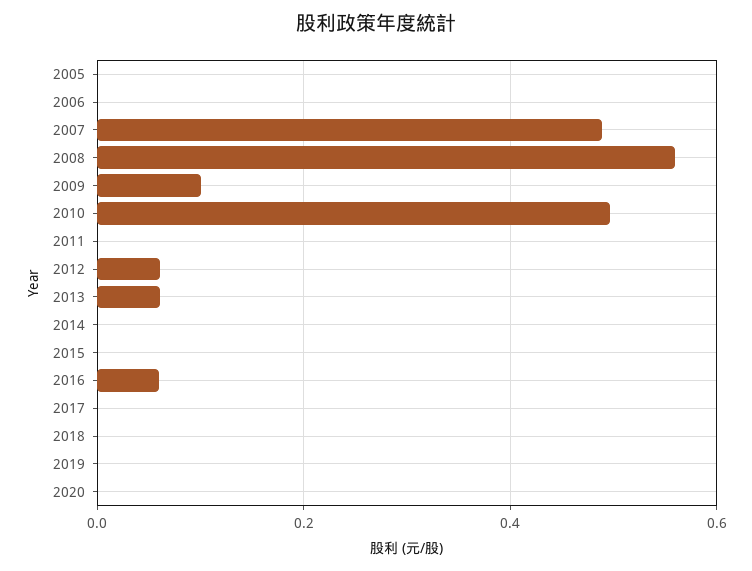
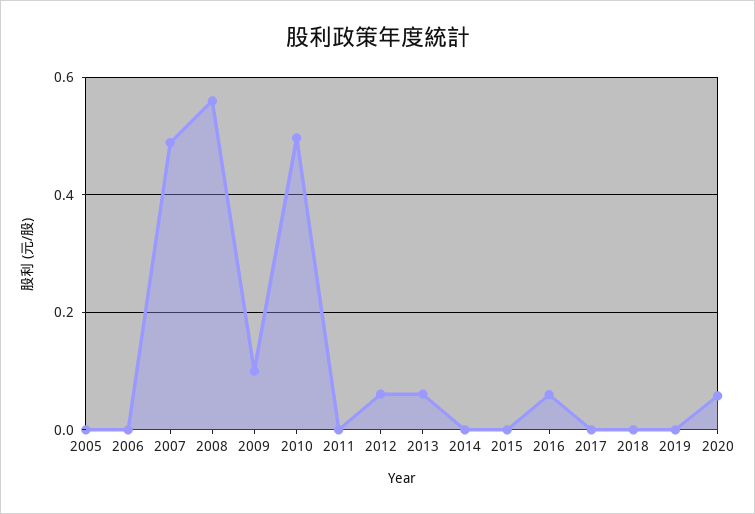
2020: 0 -> 0.06

